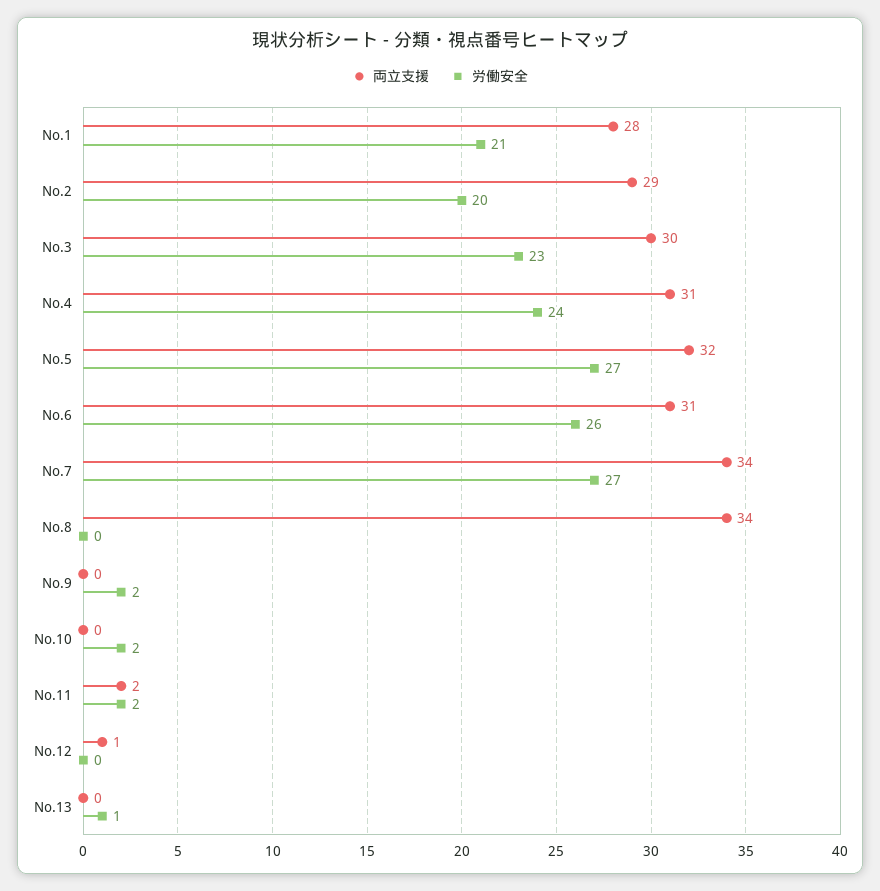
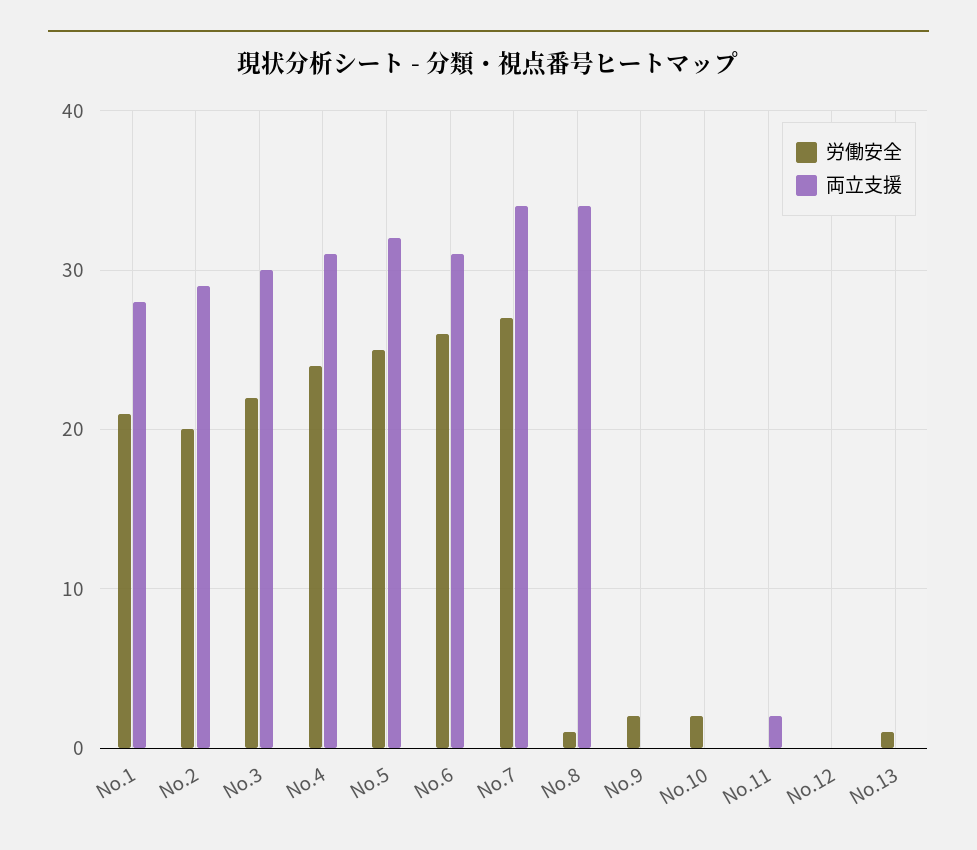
労働安全, No.3: 23 -> 22
労働安全, No.5: 27 -> 25
労働安全, No.8: 0 -> 1
労働安全, No.11: 2 -> 0
両立支援, No.12: 1 -> 0

